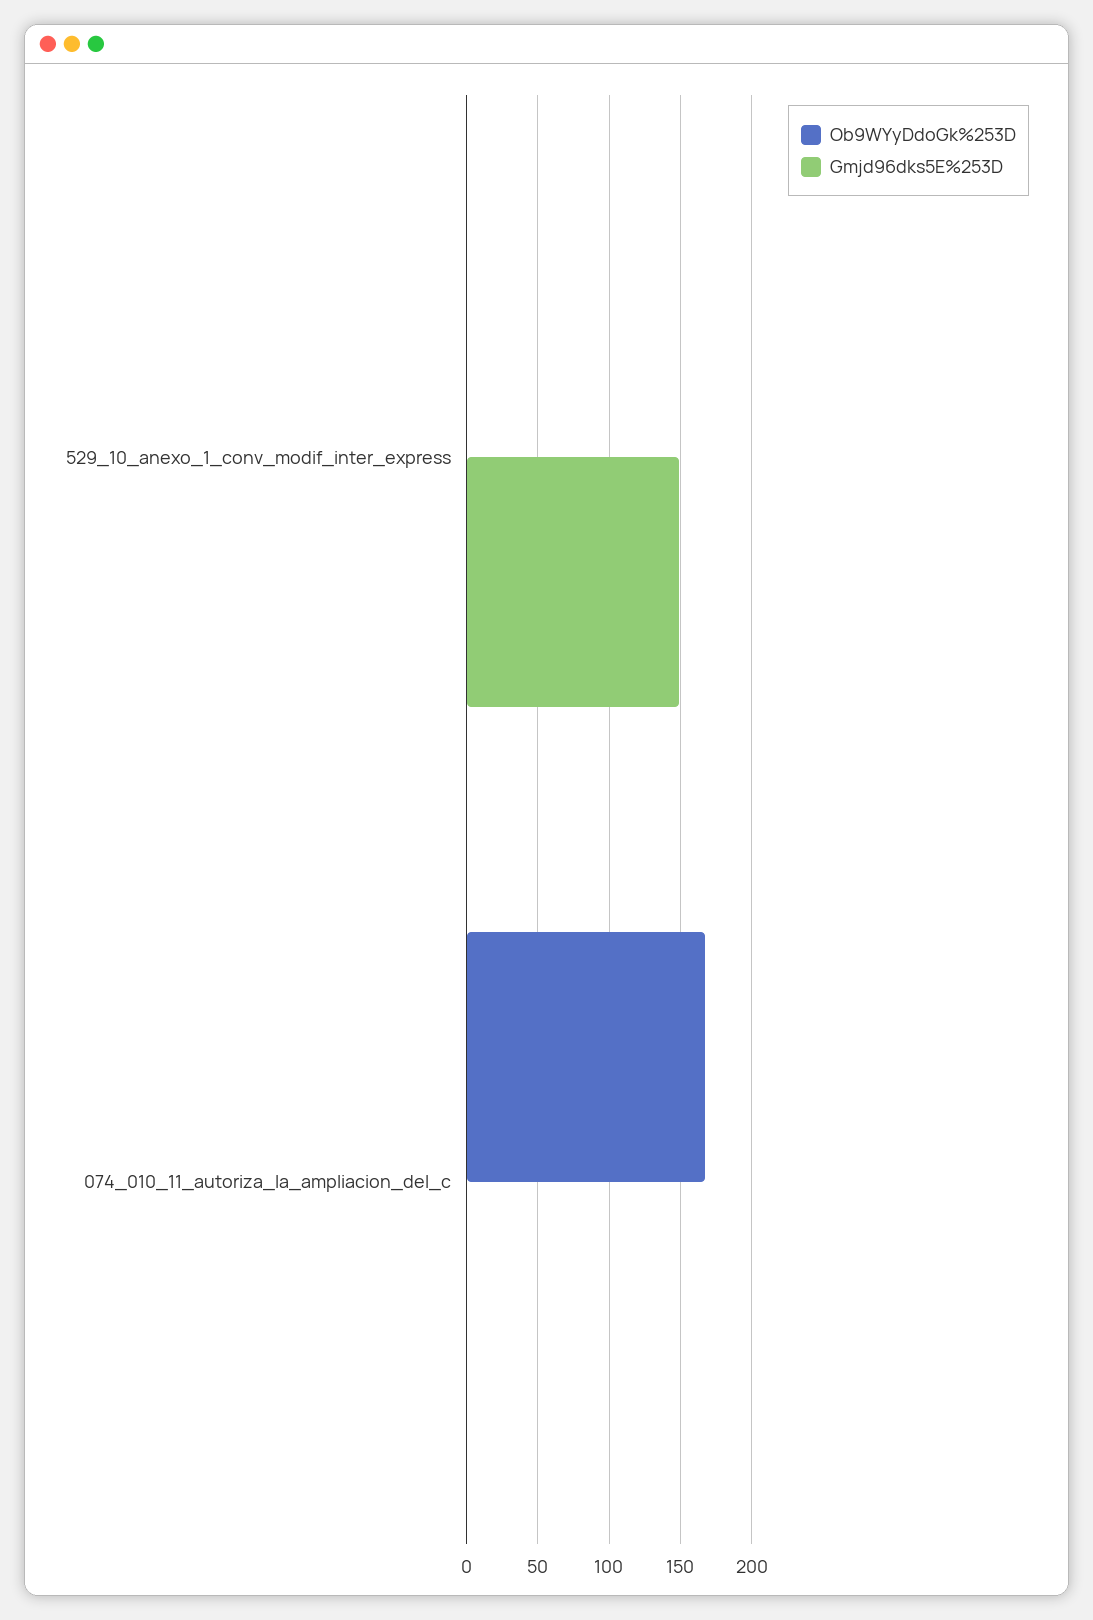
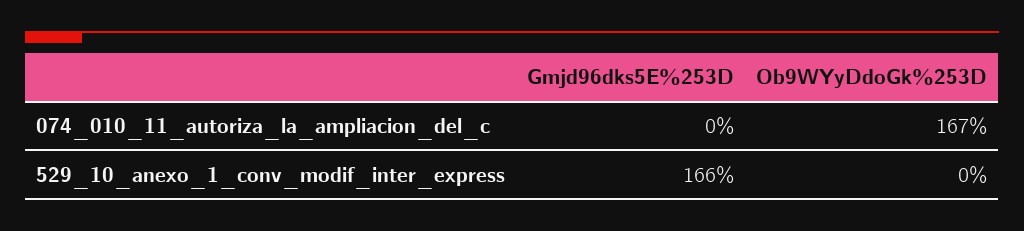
Gmjd96dks5E%253D, 529_10_anexo_1_conv_modif_inter_express: 150 -> 166

